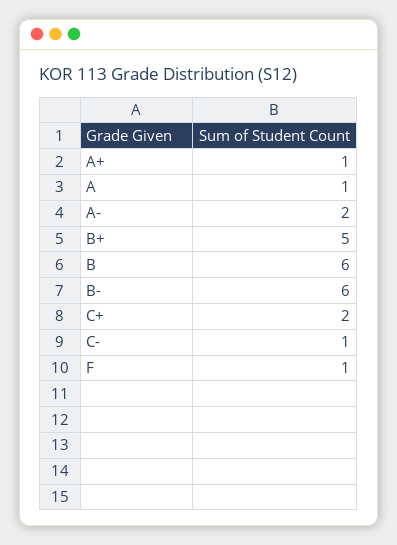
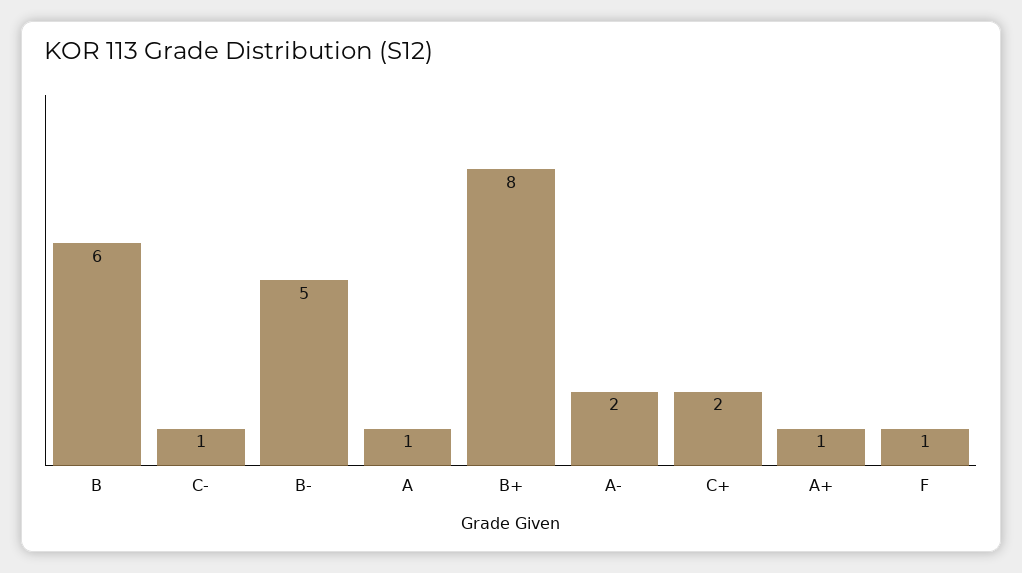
B+: 5 -> 8
B-: 6 -> 5

